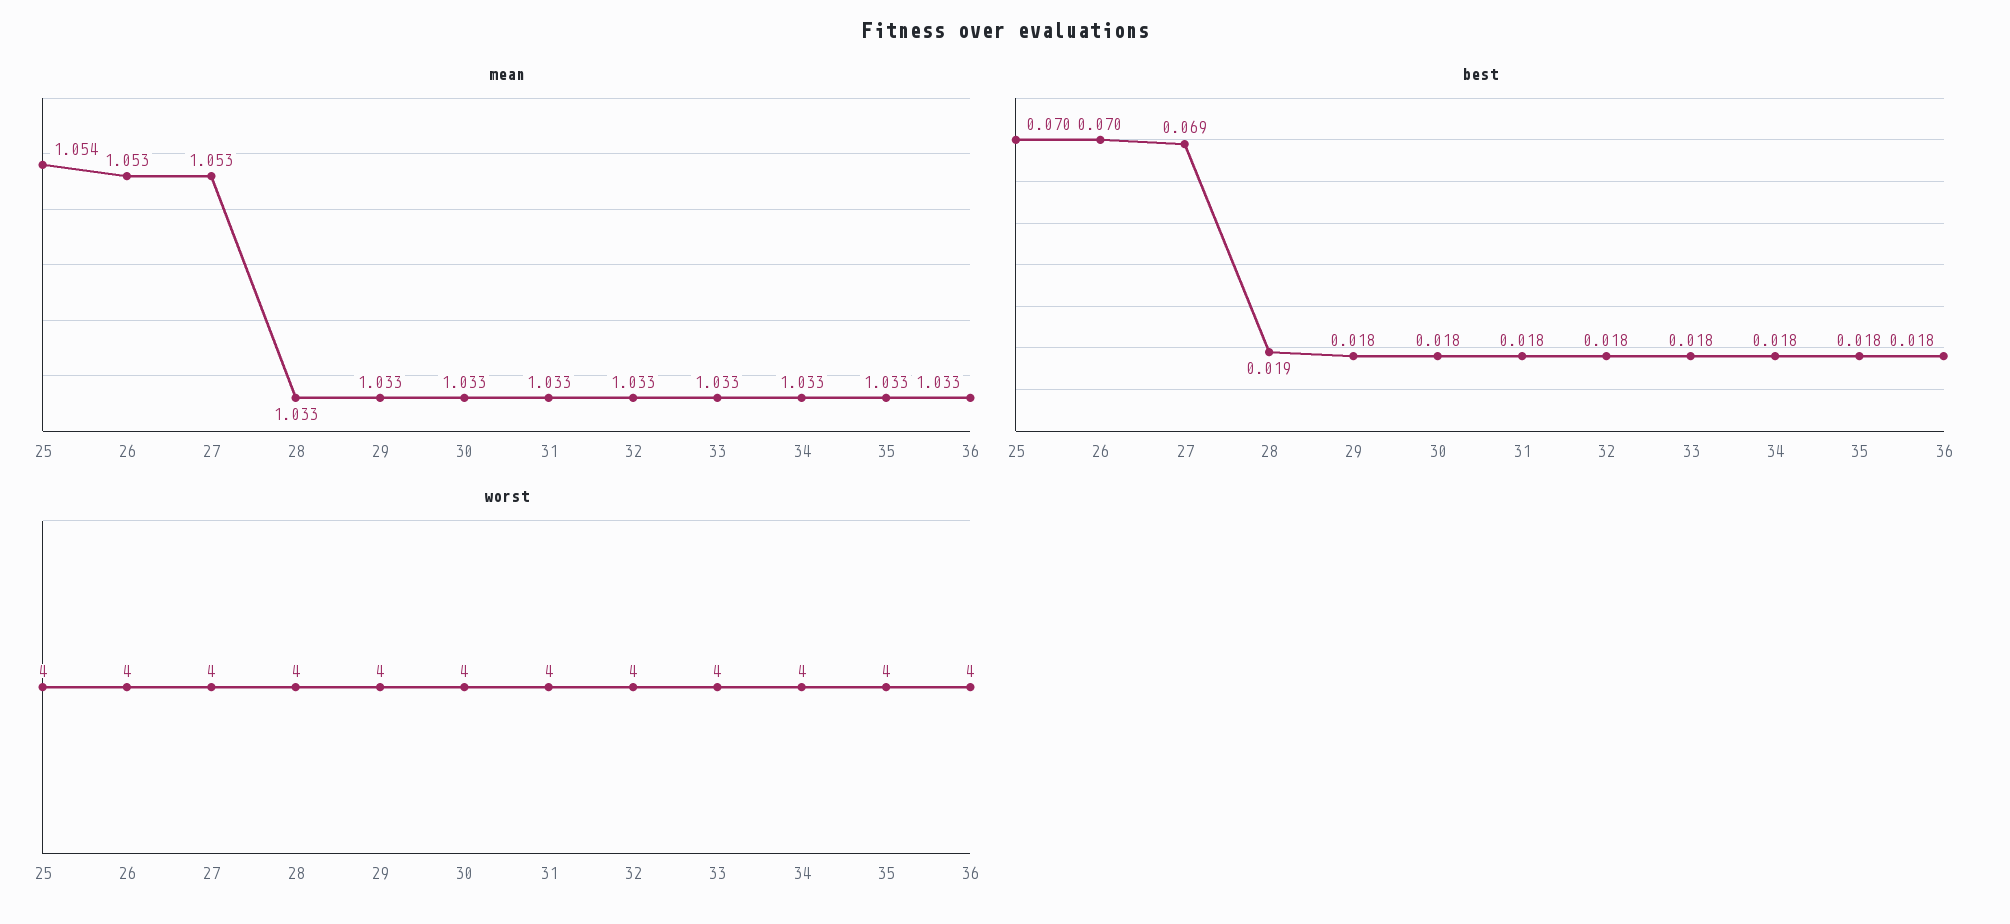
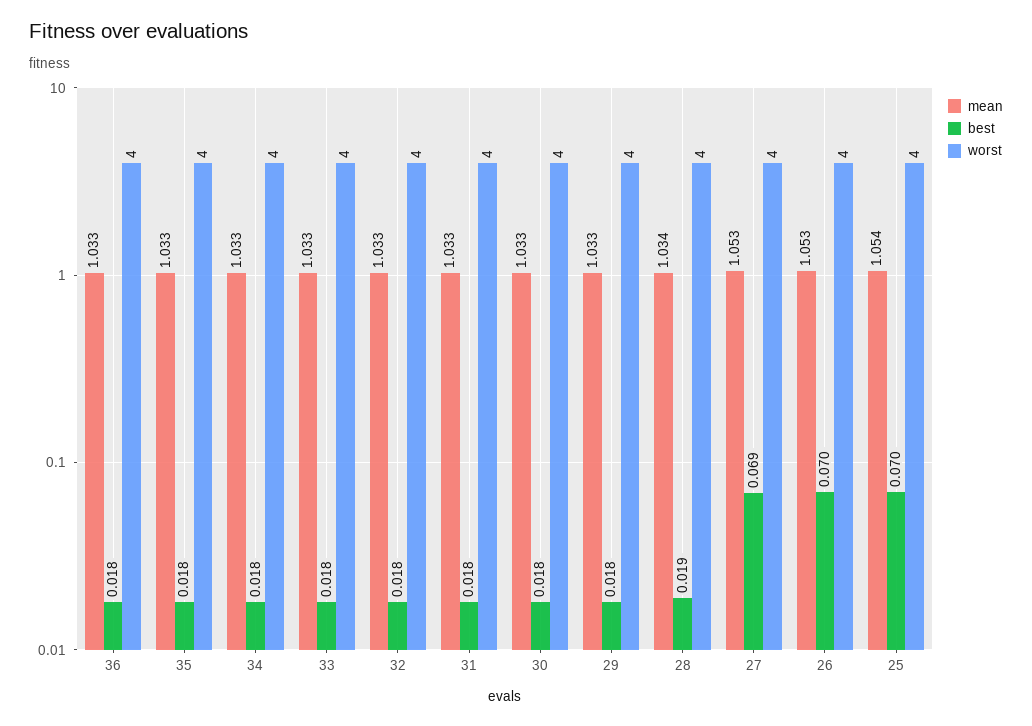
mean, 28: 1.033 -> 1.034

